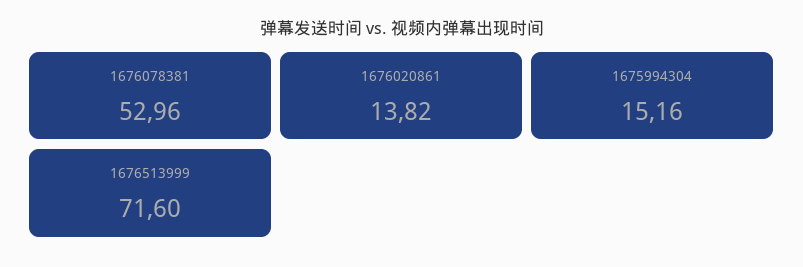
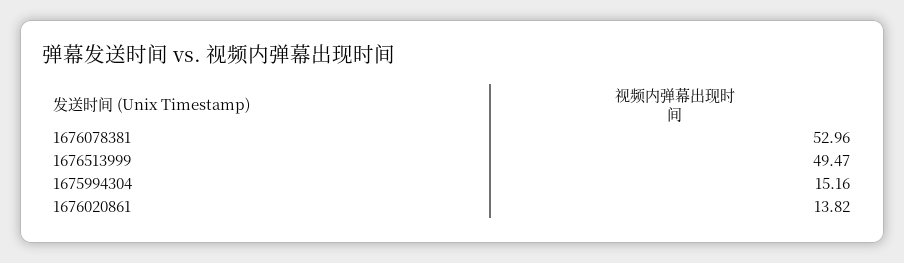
1676513999: 71.6 -> 49.47

